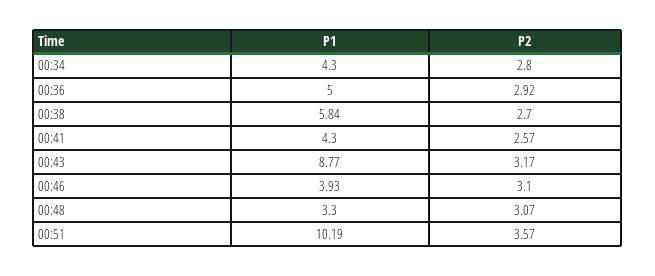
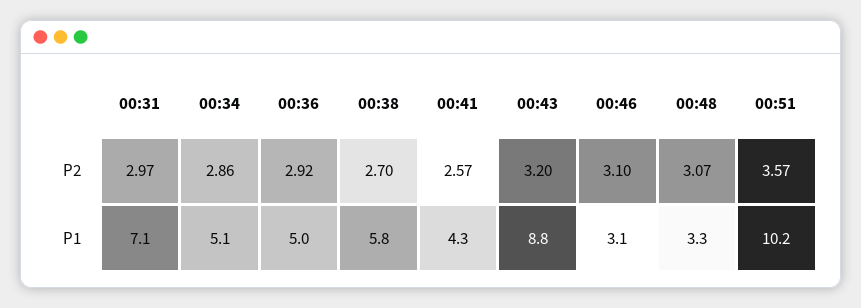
P1, 00:34: 4.3 -> 5.1
P2, 00:34: 2.8 -> 2.86
P2, 00:43: 3.17 -> 3.2
P1, 00:46: 3.93 -> 3.1
P2, 00:31: none -> 2.97
P1, 00:31: none -> 7.1

